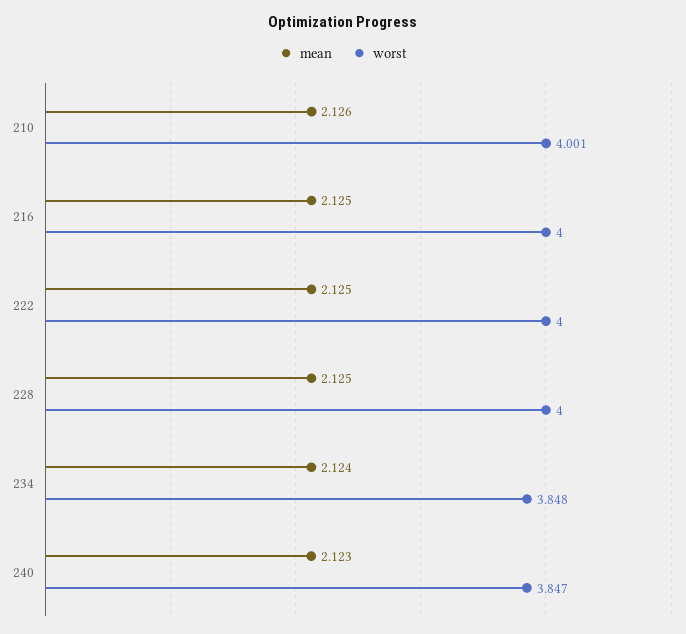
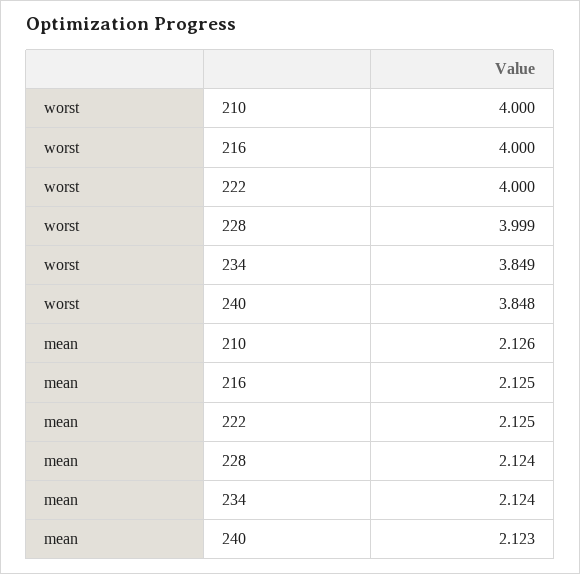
worst, 210: 4.001 -> 4
mean, 228: 2.125 -> 2.124
worst, 228: 4 -> 3.999
worst, 234: 3.848 -> 3.849
worst, 240: 3.847 -> 3.848

